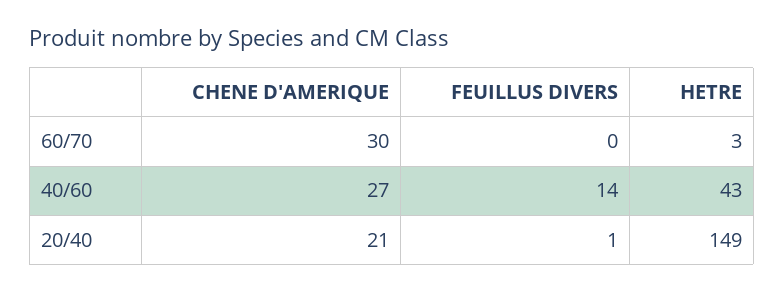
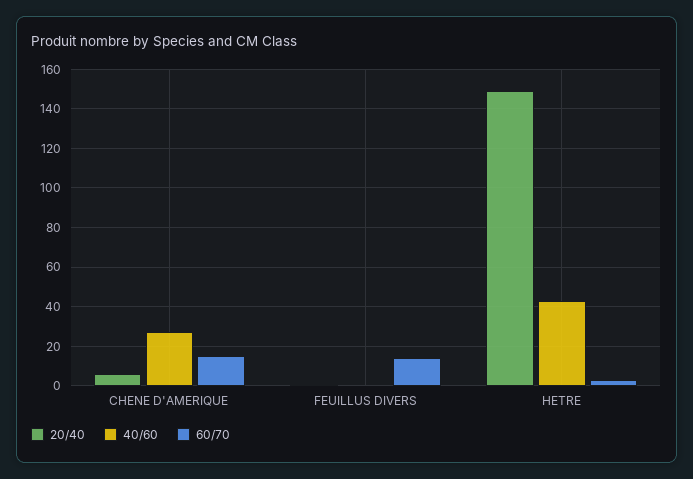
60/70, CHENE D'AMERIQUE: 30 -> 15
60/70, FEUILLUS DIVERS: 0 -> 15
40/60, FEUILLUS DIVERS: 14 -> 0
20/40, CHENE D'AMERIQUE: 21 -> 5

